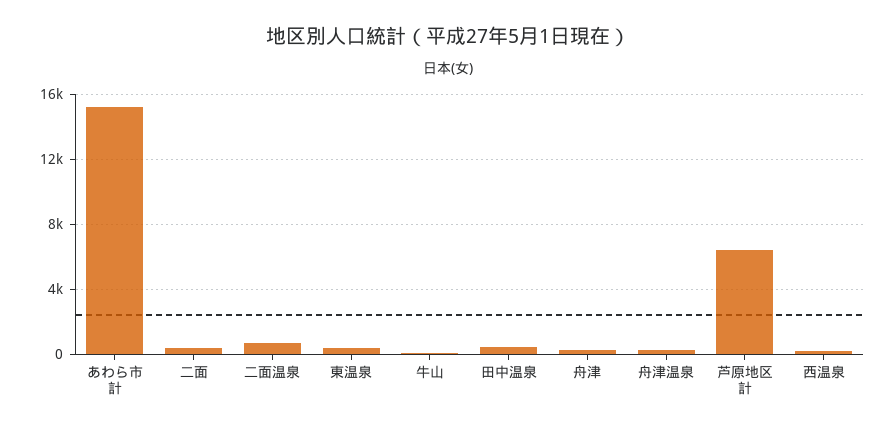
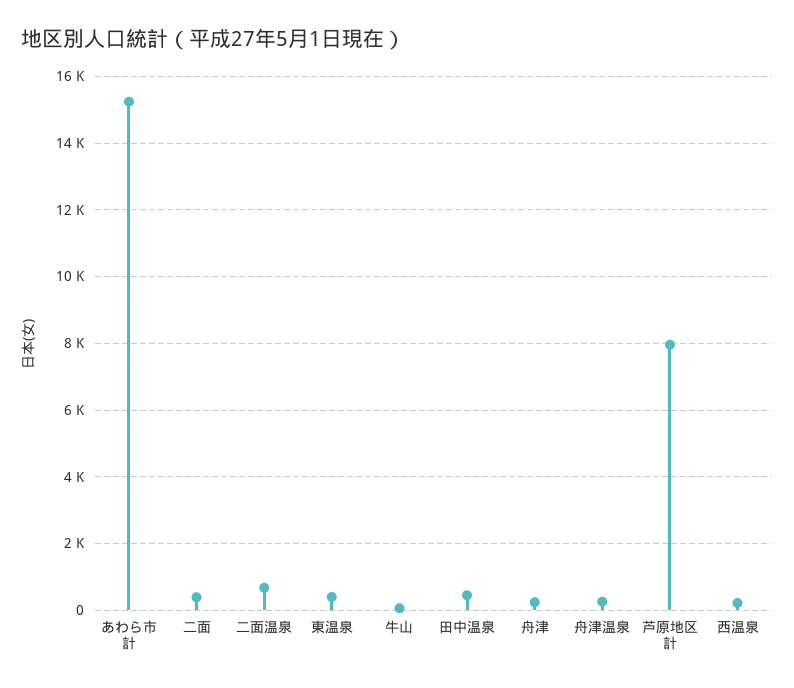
芦原地区計: 6500 -> 8000

